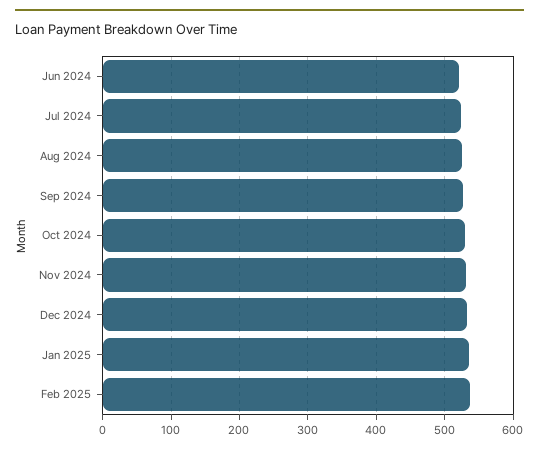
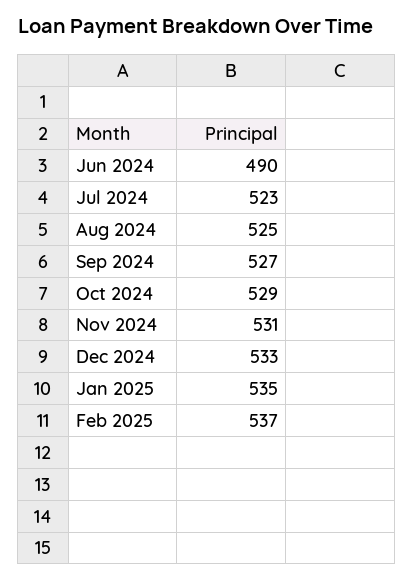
Jun 2024: 520 -> 490

